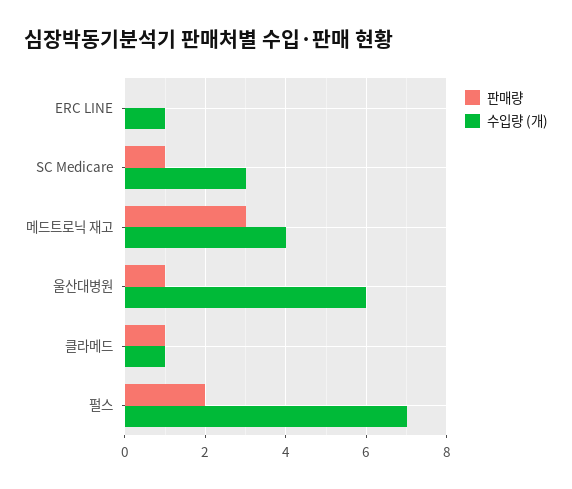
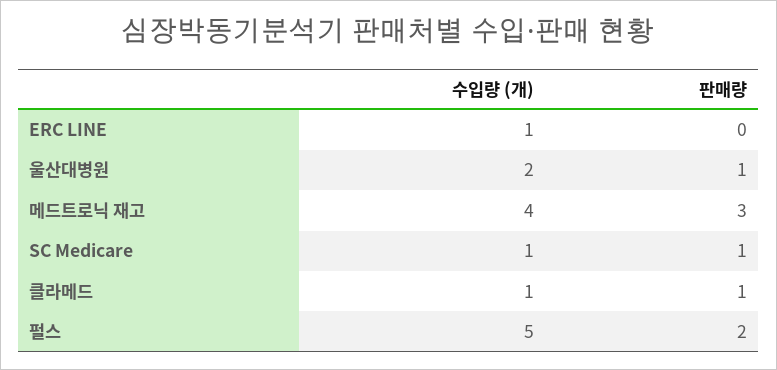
수입량 (개), SC Medicare: 3 -> 1
수입량 (개), 울산대병원: 6 -> 2
수입량 (개), 펄스: 7 -> 5

